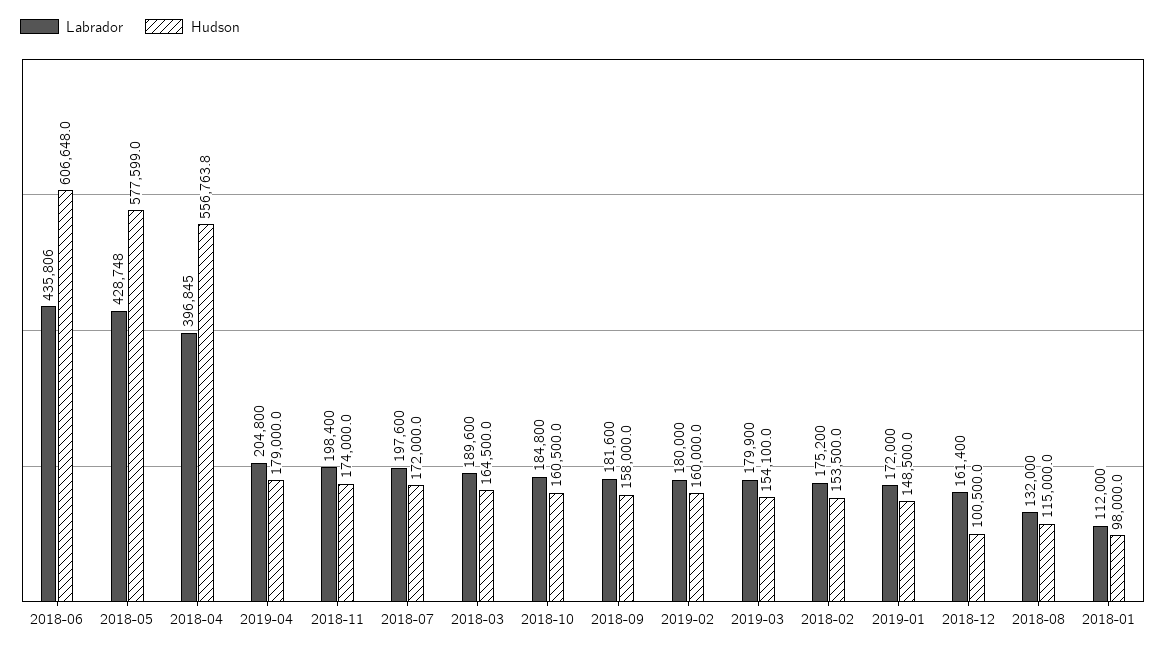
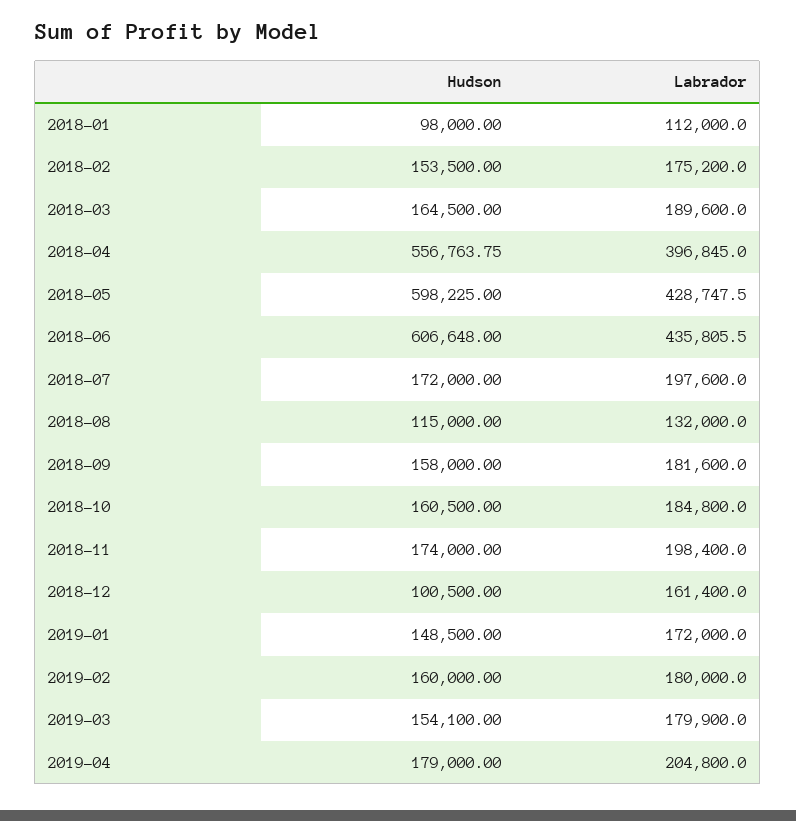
Hudson, 2018-05: 577599 -> 598225

